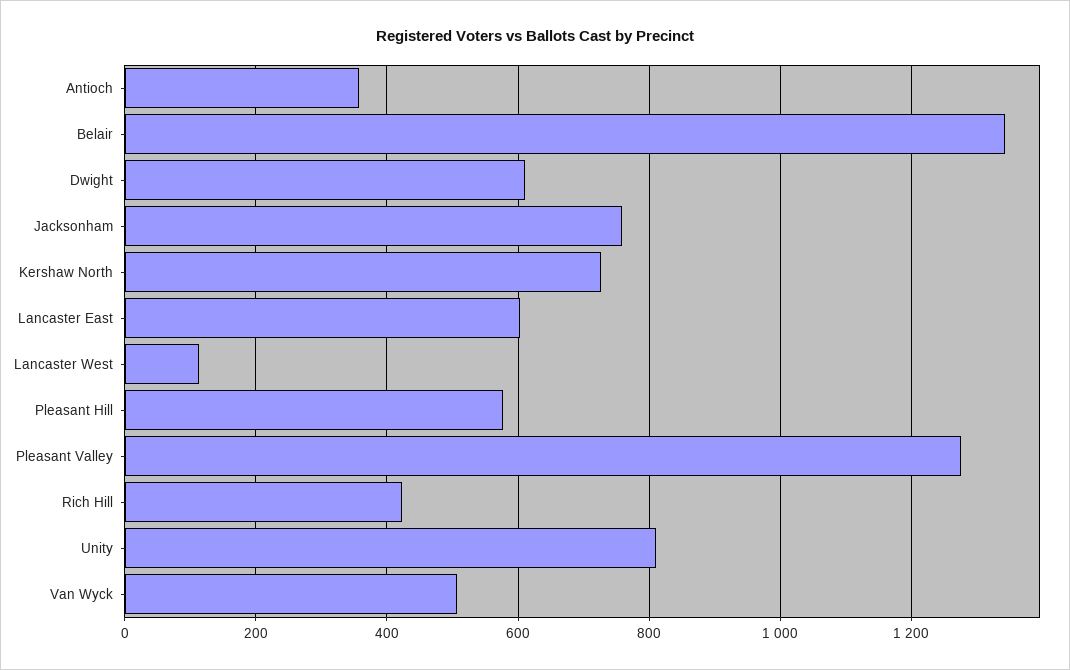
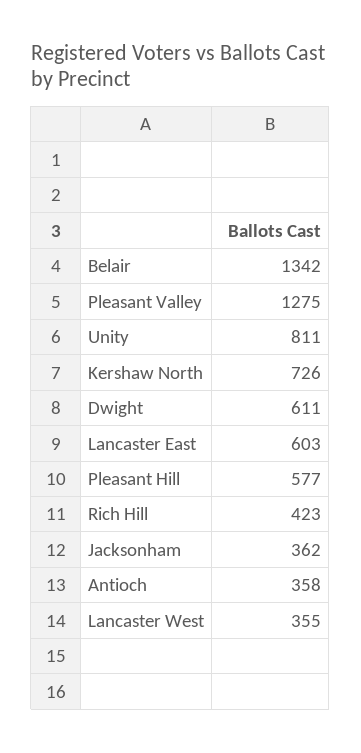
Jacksonham: 760 -> 362
Lancaster West: 120 -> 355
Van Wyck: 500 -> none

